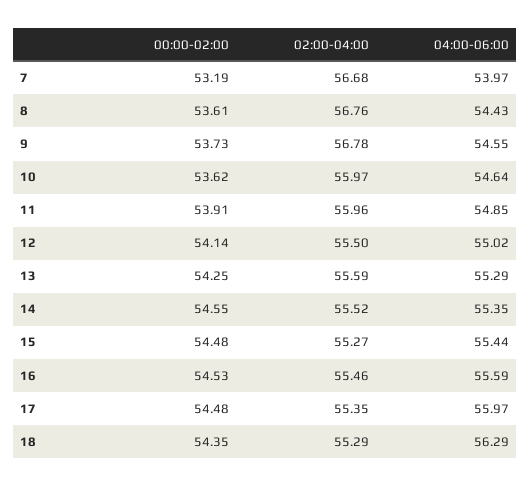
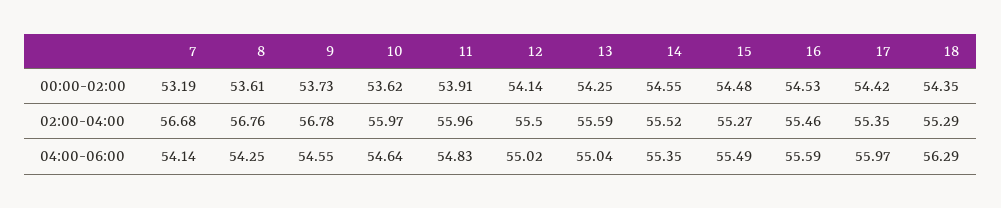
04:00-06:00, 7: 53.97 -> 54.14
04:00-06:00, 8: 54.43 -> 54.25
04:00-06:00, 11: 54.85 -> 54.83
04:00-06:00, 13: 55.29 -> 55.04
04:00-06:00, 15: 55.44 -> 55.49
00:00-02:00, 17: 54.48 -> 54.42

